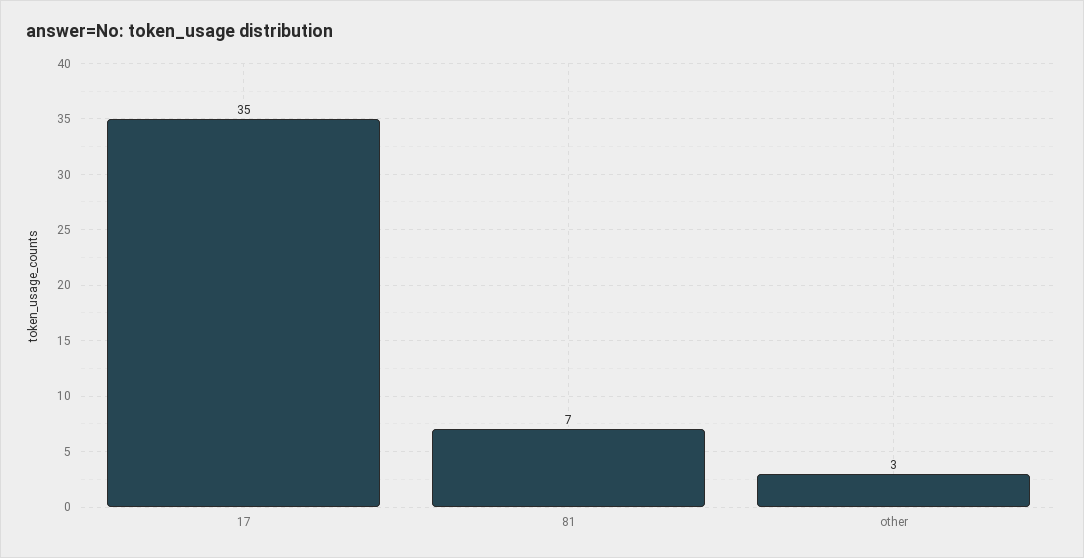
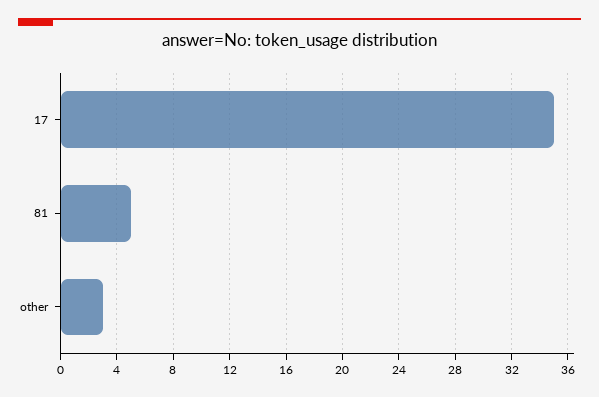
81: 7 -> 5

